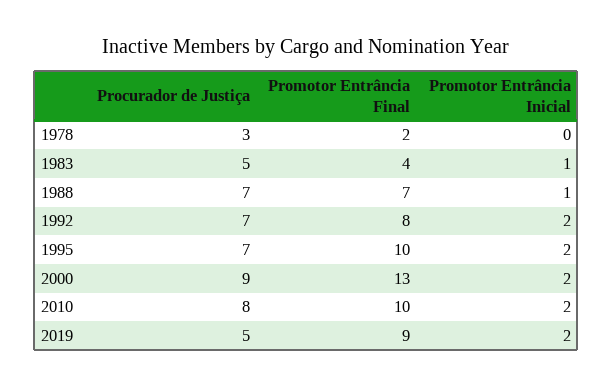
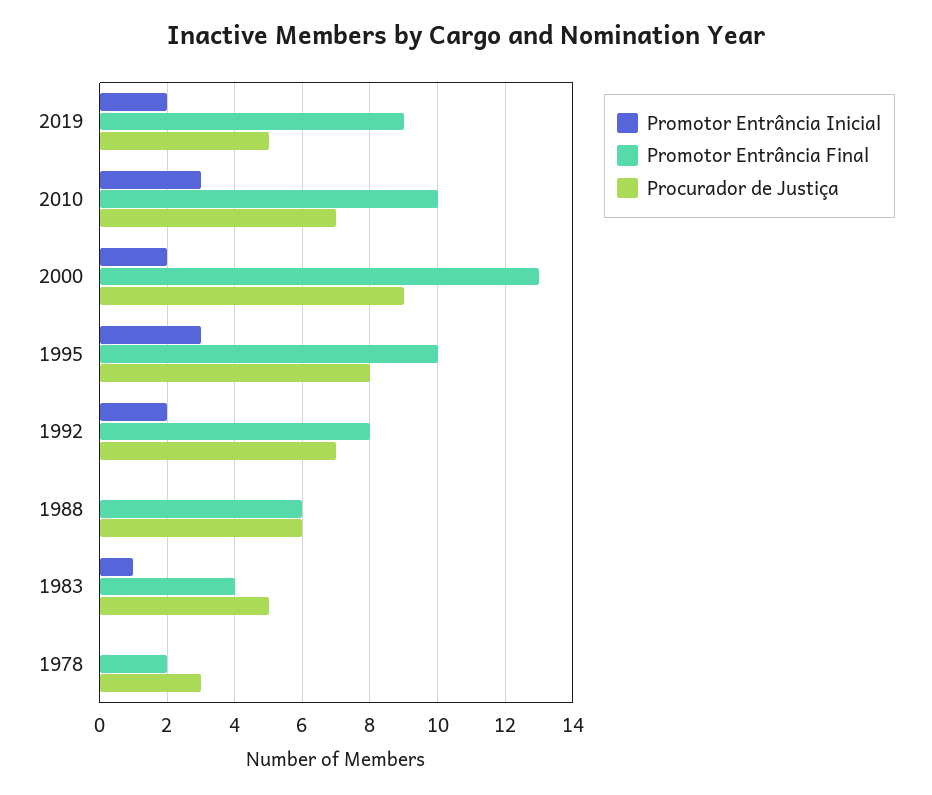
Procurador de Justiça, 1988: 7 -> 6
Promotor Entrância Final, 1988: 7 -> 6
Promotor Entrância Inicial, 1988: 1 -> 0
Procurador de Justiça, 1995: 7 -> 8
Promotor Entrância Inicial, 1995: 2 -> 3
Procurador de Justiça, 2010: 8 -> 7
Promotor Entrância Inicial, 2010: 2 -> 3

